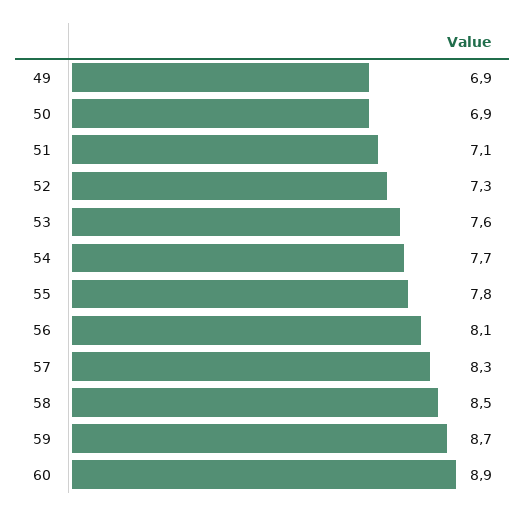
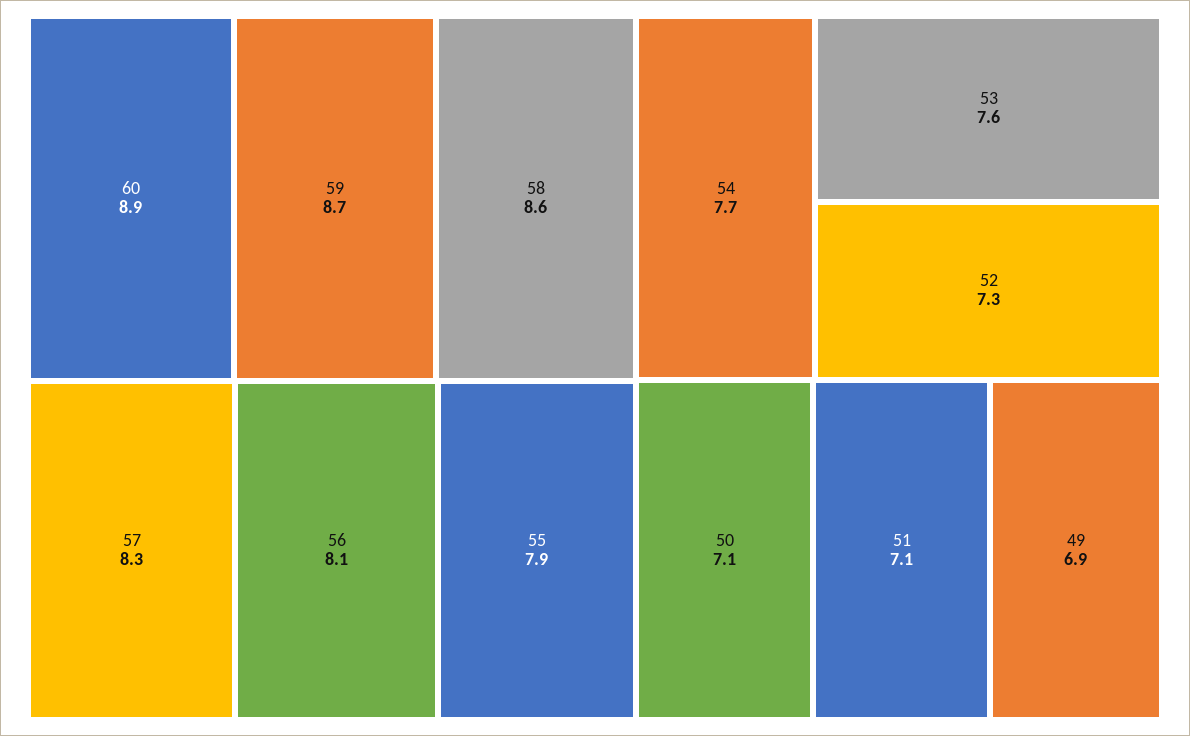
50: 6.9 -> 7.1
55: 7.8 -> 7.9
58: 8.5 -> 8.6

